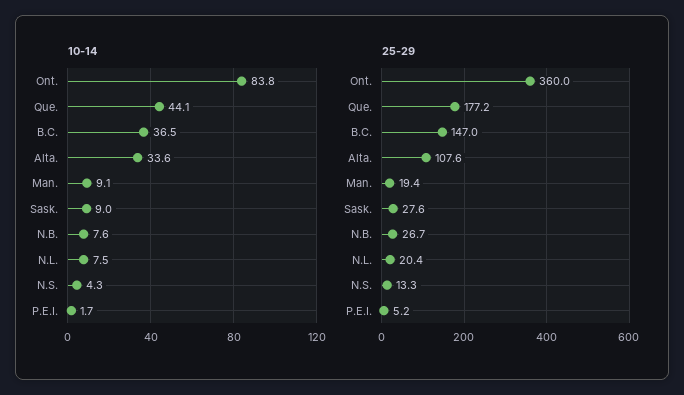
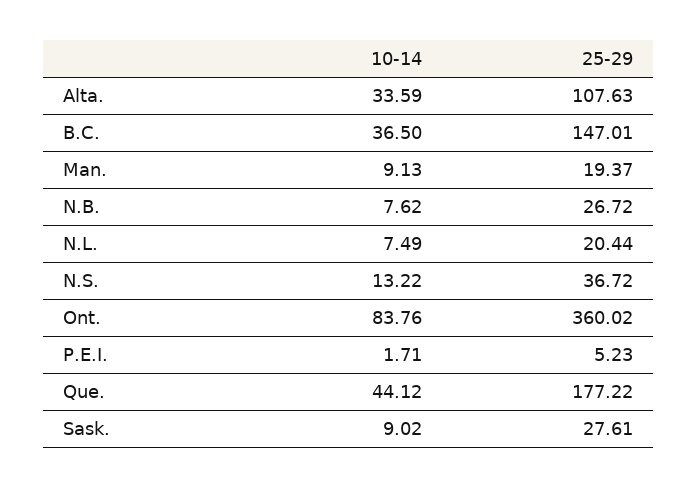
10-14, N.S.: 4.3 -> 13.22
25-29, N.S.: 13.3 -> 36.72

